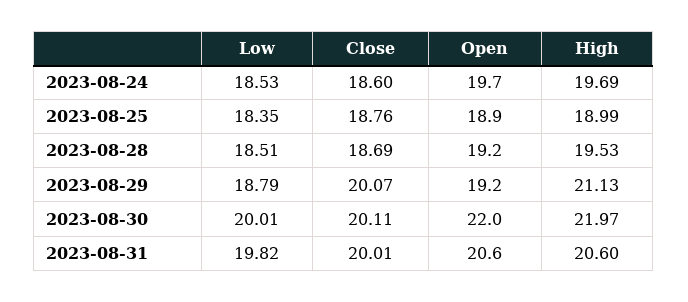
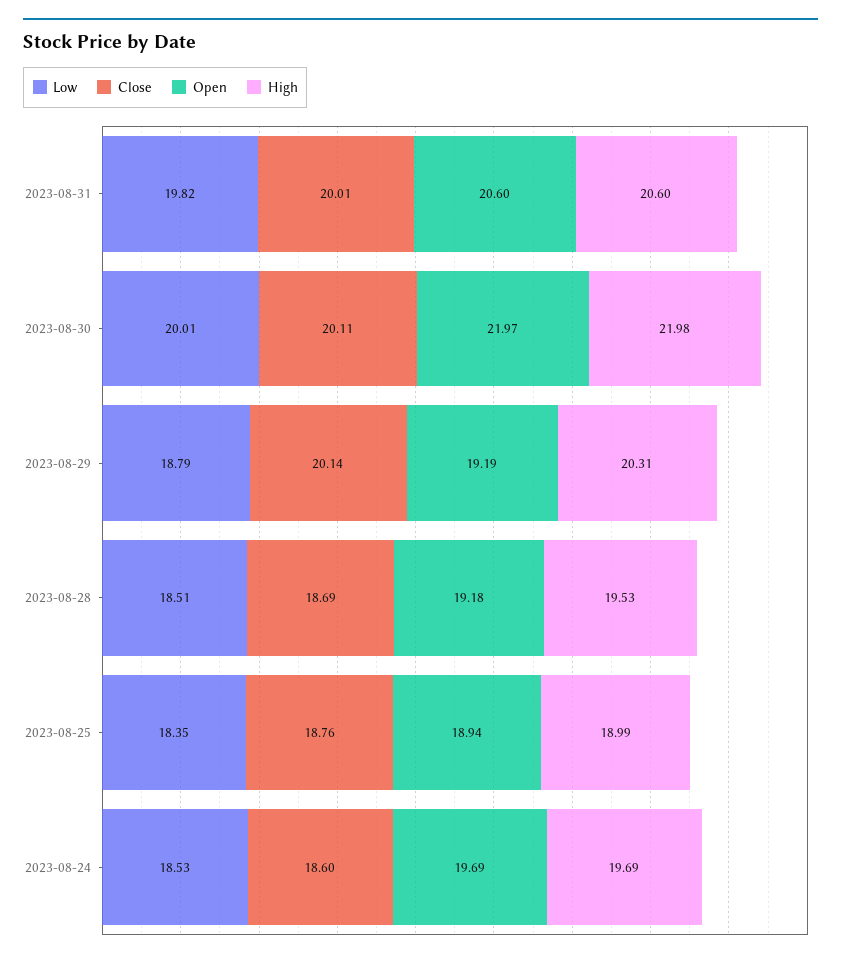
Close, 2023-08-29: 20.07 -> 20.14
High, 2023-08-29: 21.13 -> 20.31
High, 2023-08-30: 21.97 -> 21.98

